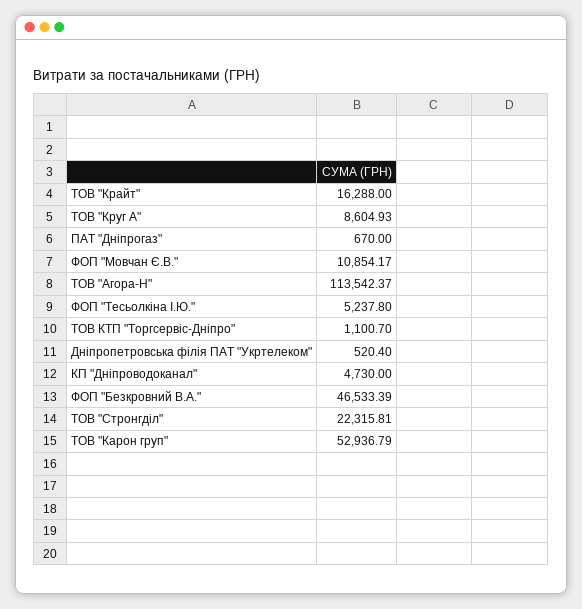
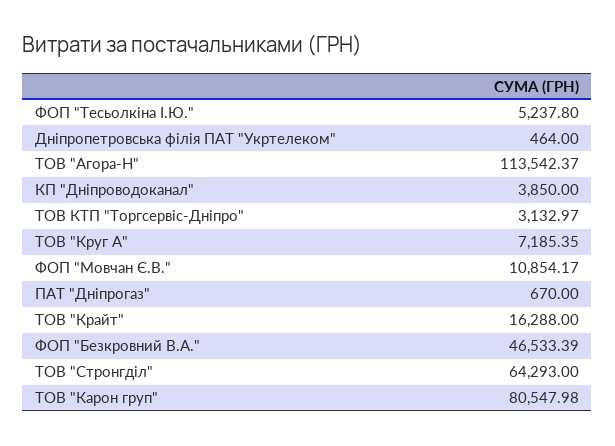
ТОВ "Круг А": 8604.93 -> 7185.35
ТОВ КТП "Торгсервіс-Дніпро": 1100.7 -> 3132.97
Дніпропетровська філія ПАТ "Укртелеком": 520.4 -> 464
КП "Дніпроводоканал": 4730 -> 3850
ТОВ "Стронгділ": 22315.81 -> 64293
ТОВ "Карон груп": 52936.79 -> 80547.98

